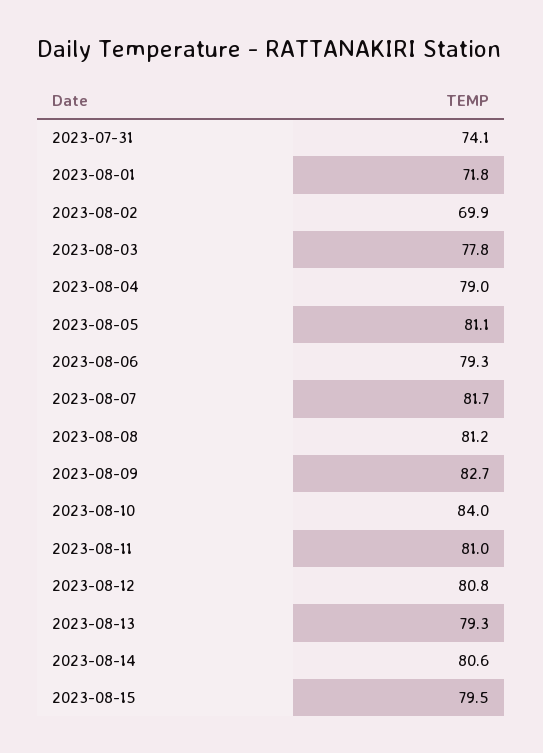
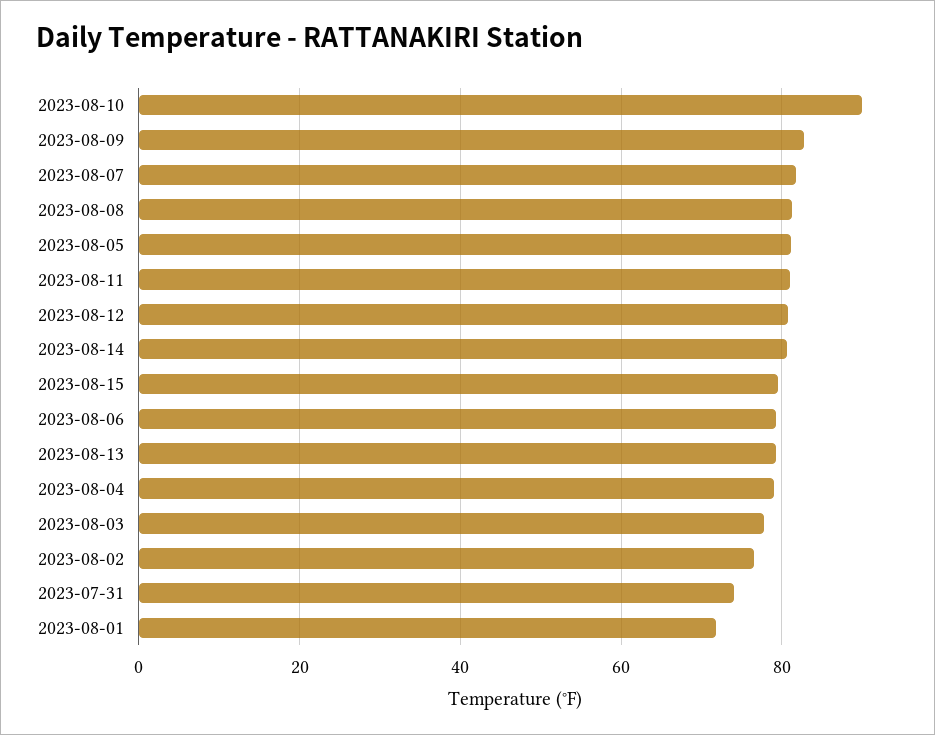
2023-08-02: 69.9 -> 76
2023-08-10: 84 -> 90

